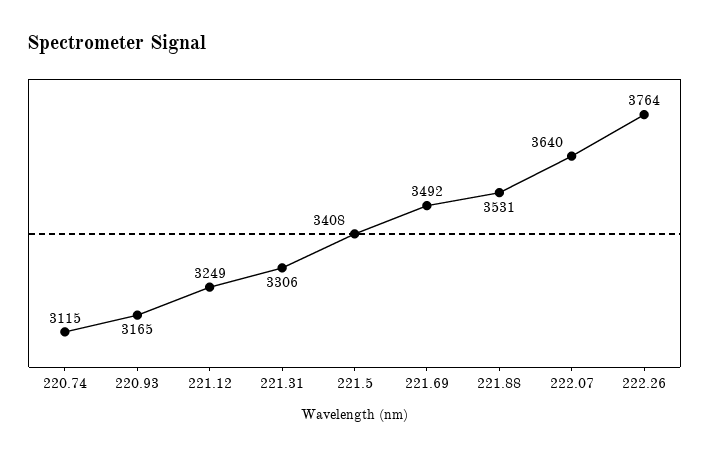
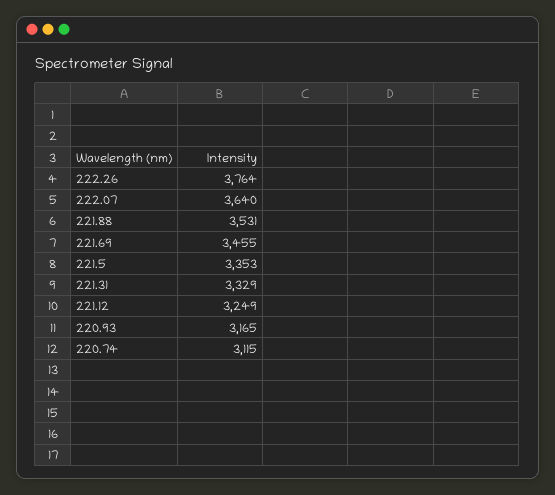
221.31: 3306 -> 3329
221.5: 3408 -> 3353
221.69: 3492 -> 3455

